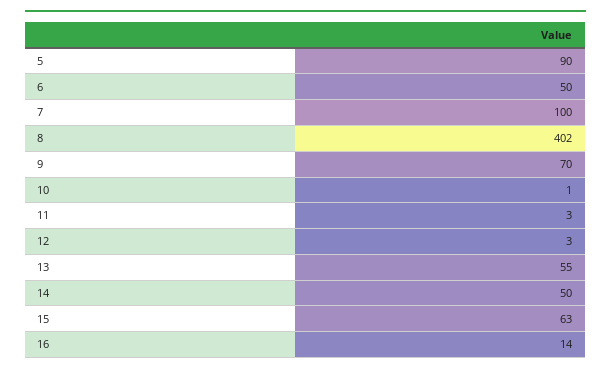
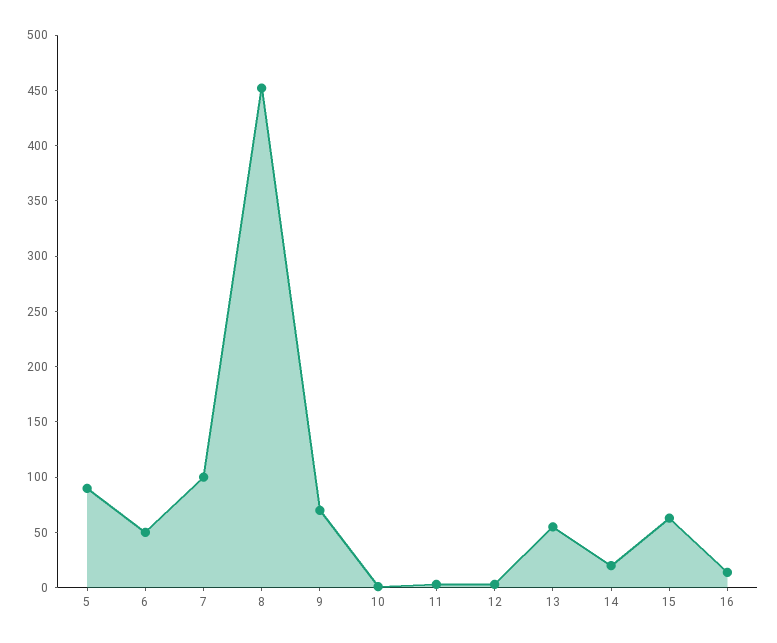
8: 402 -> 450
14: 50 -> 20

